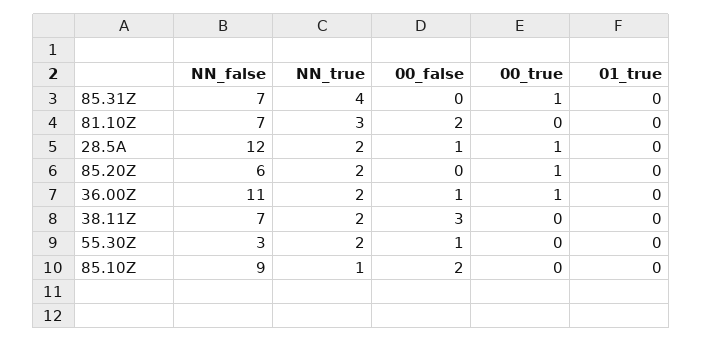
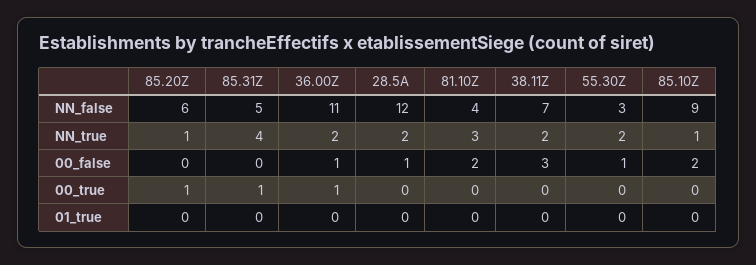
NN_false, 85.31Z: 7 -> 5
NN_false, 81.10Z: 7 -> 4
00_true, 28.5A: 1 -> 0
NN_true, 85.20Z: 2 -> 1

